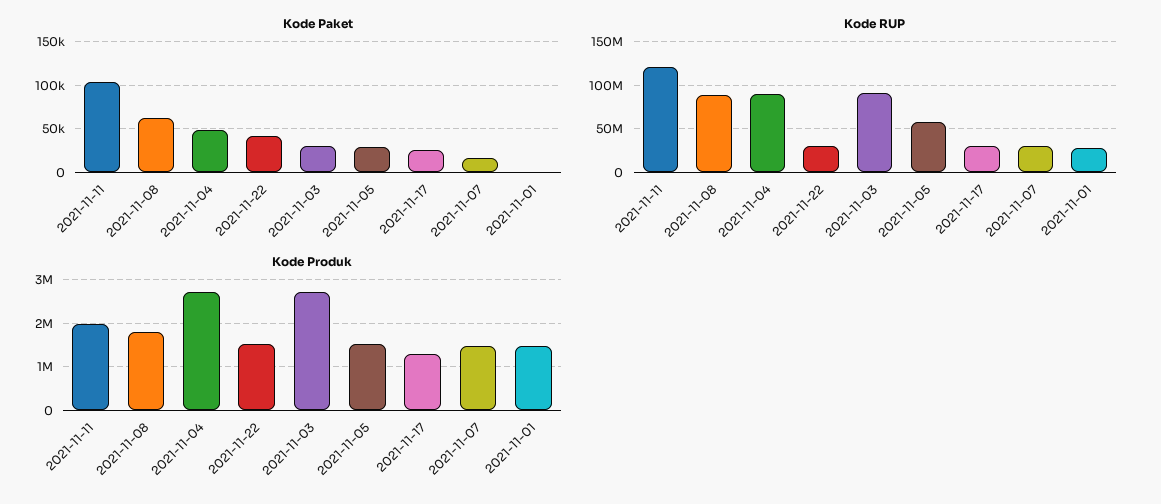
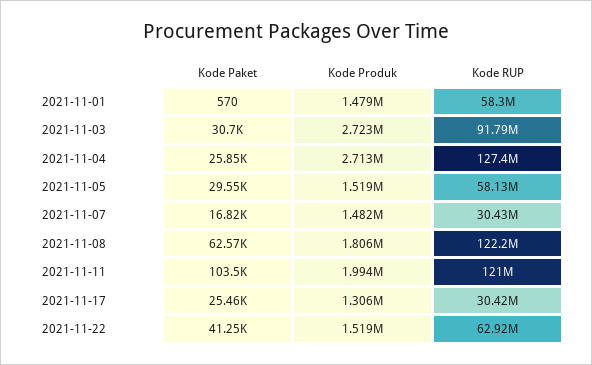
Kode Paket, 2021-11-04: 50000 -> 25850
Kode RUP, 2021-11-08: 90000000 -> 122200000
Kode RUP, 2021-11-04: 90000000 -> 127400000
Kode RUP, 2021-11-22: 30000000 -> 62920000
Kode RUP, 2021-11-01: 30000000 -> 58300000

